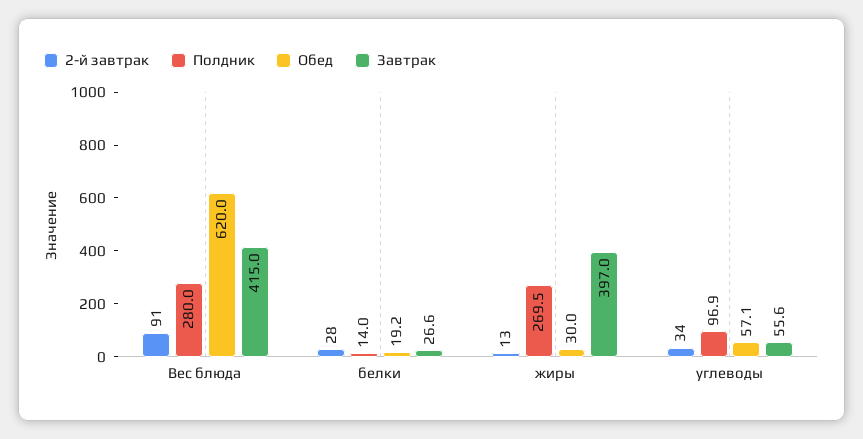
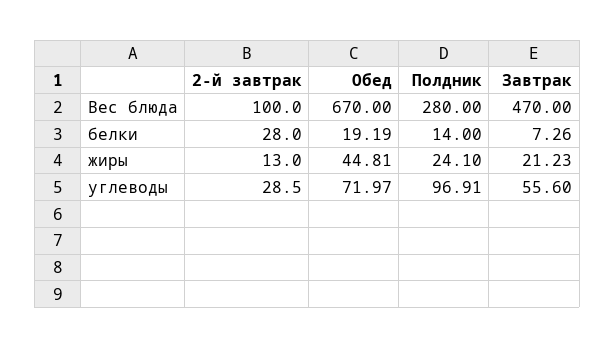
2-й завтрак, Вес блюда: 91 -> 100
Обед, Вес блюда: 620 -> 670
Завтрак, Вес блюда: 415 -> 470
Завтрак, белки: 26.6 -> 7.26
Полдник, жиры: 269.5 -> 24.1
Обед, жиры: 30 -> 44.81
Завтрак, жиры: 397 -> 21.23
2-й завтрак, углеводы: 34 -> 28.5
Обед, углеводы: 57.1 -> 71.97

